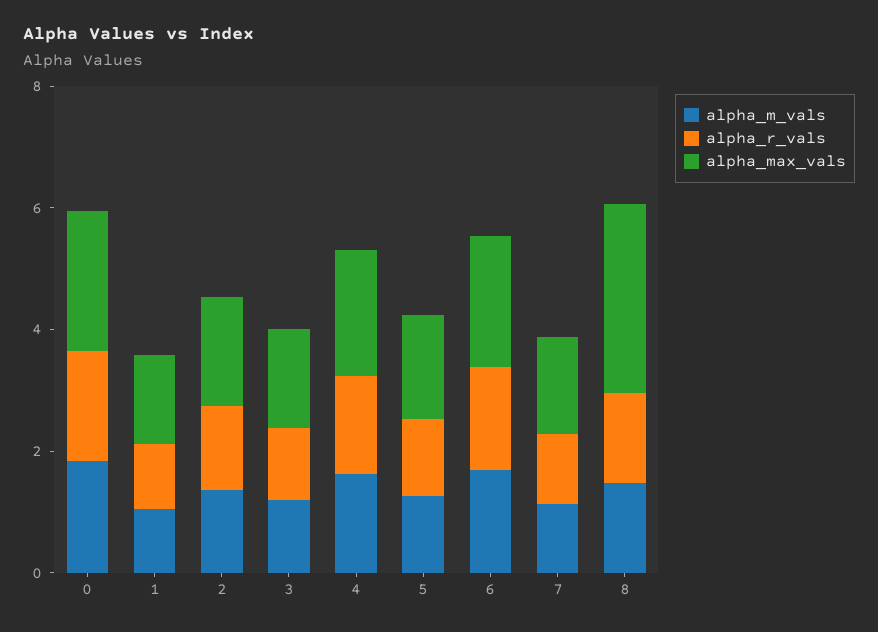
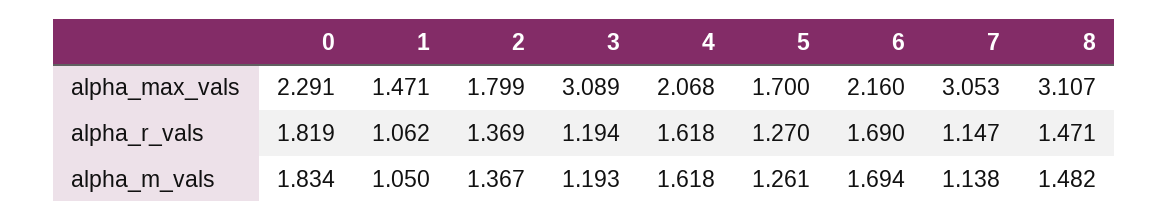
alpha_max_vals, 3: 1.5 -> 3.089
alpha_max_vals, 7: 1.5 -> 3.053

